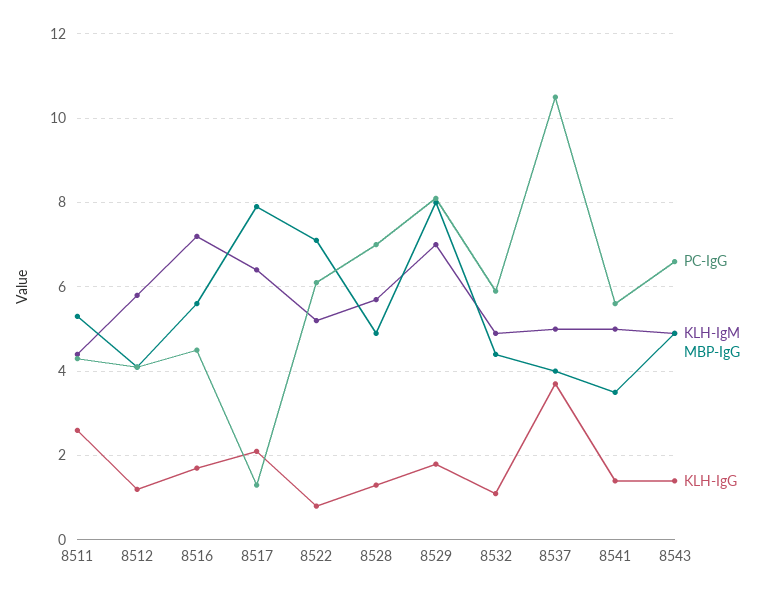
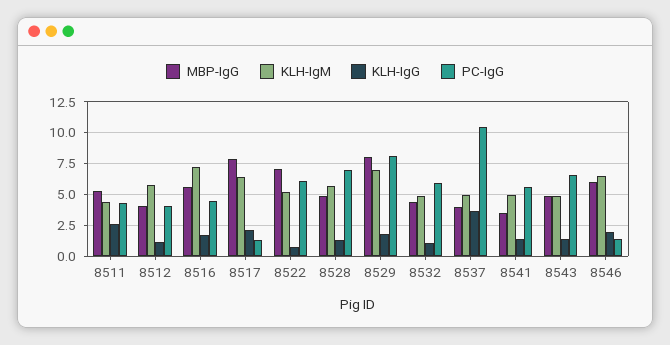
MBP-IgG, 8546: none -> 6
KLH-IgM, 8546: none -> 6.5
KLH-IgG, 8546: none -> 2
PC-IgG, 8546: none -> 1.5

